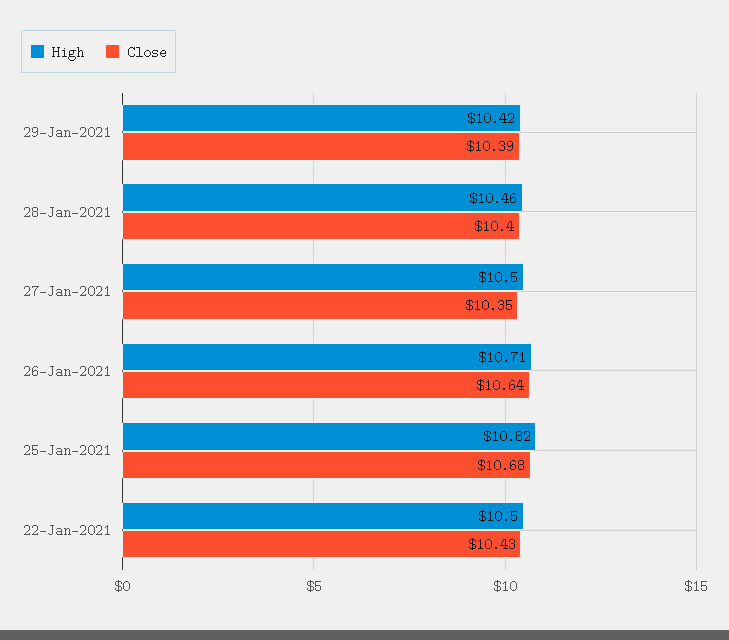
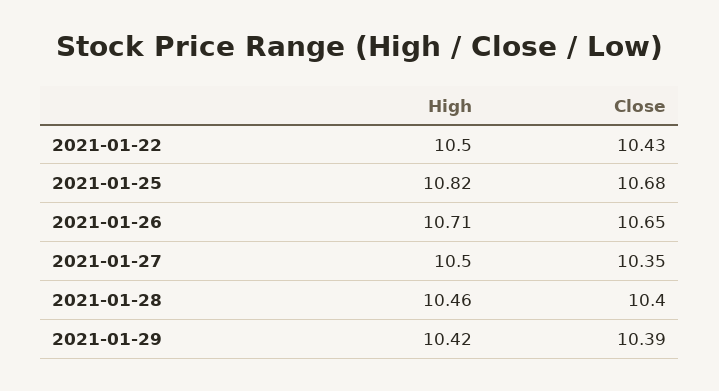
Close, 26-Jan-2021: 10.64 -> 10.65

